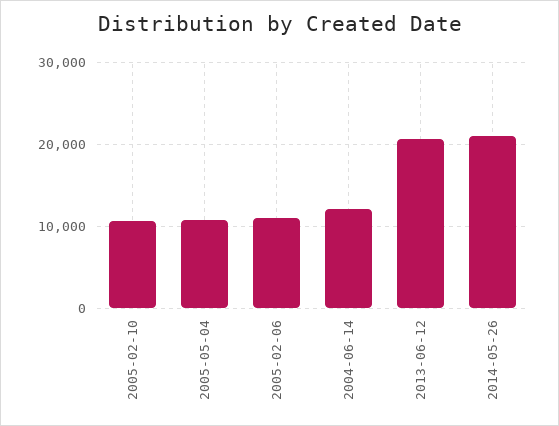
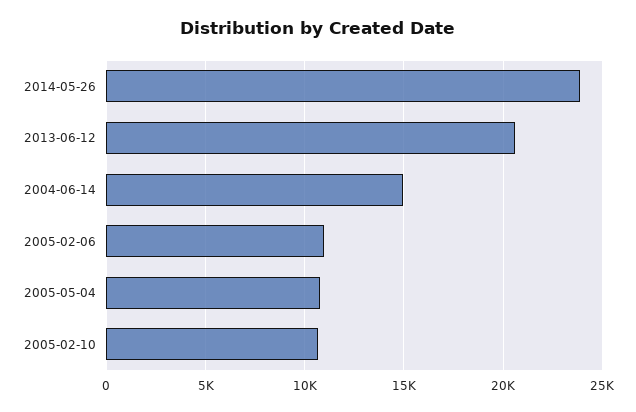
2004-06-14: 12000 -> 15000
2014-05-26: 21000 -> 24000

